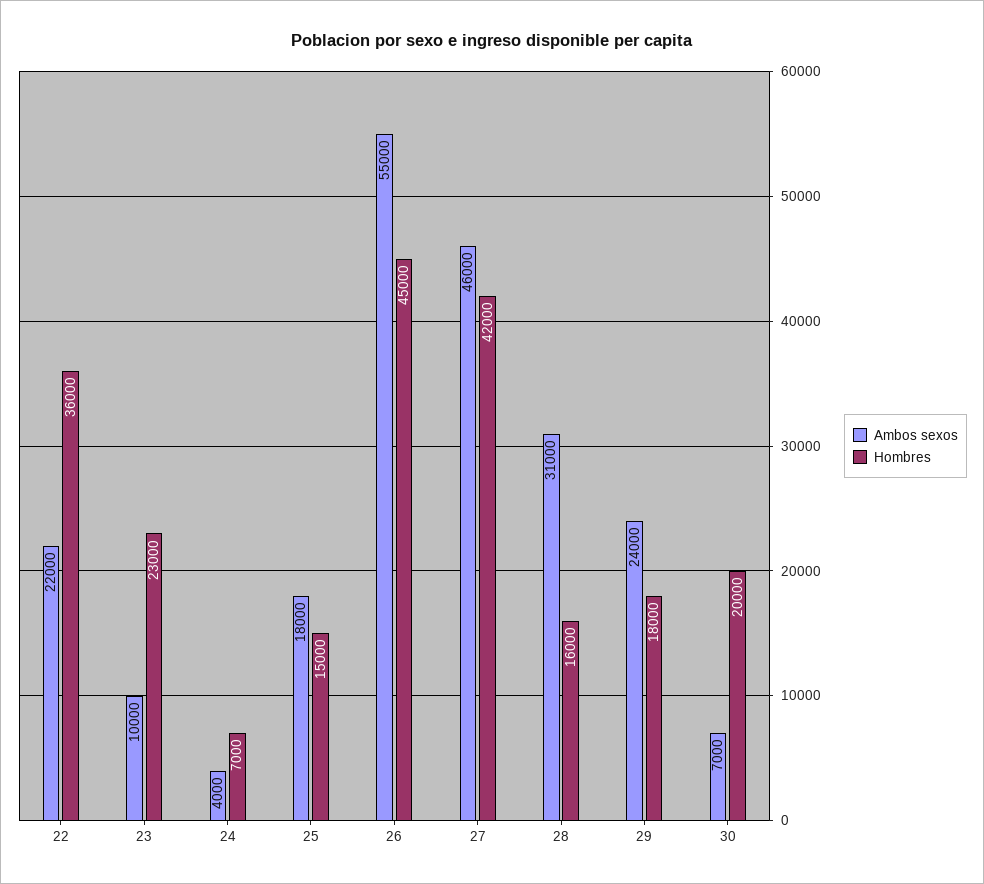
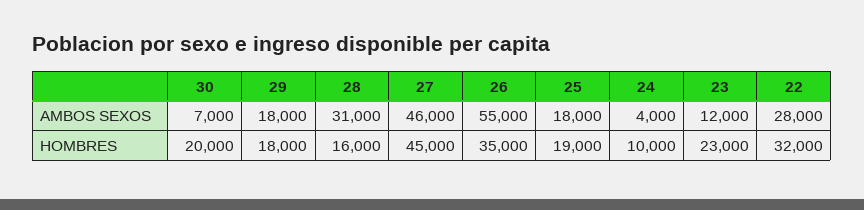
Ambos sexos, 22: 22000 -> 28000
Hombres, 22: 36000 -> 32000
Ambos sexos, 23: 10000 -> 12000
Hombres, 24: 7000 -> 10000
Hombres, 25: 15000 -> 19000
Hombres, 26: 45000 -> 35000
Hombres, 27: 42000 -> 45000
Ambos sexos, 29: 24000 -> 18000

